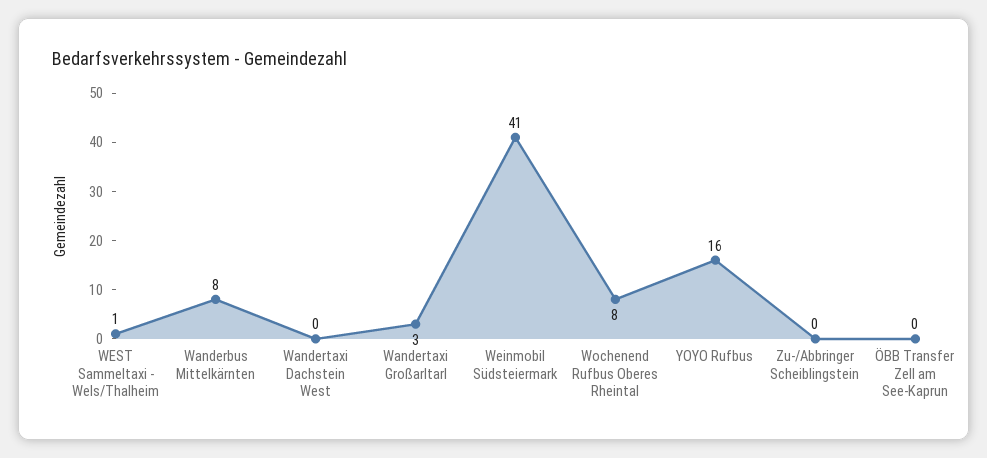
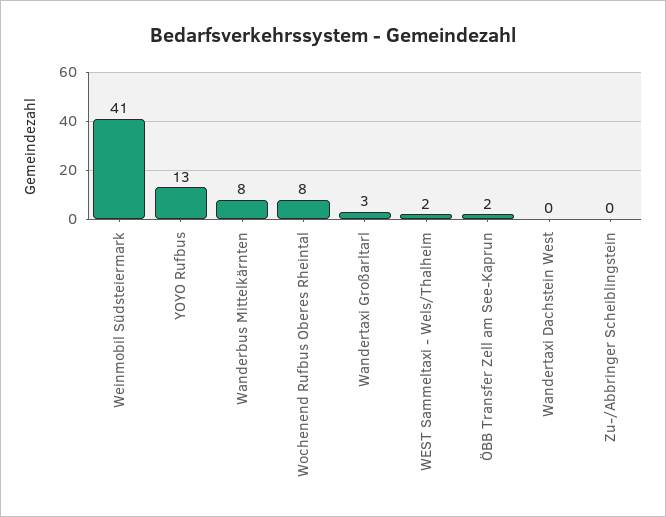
WEST Sammeltaxi - Wels/Thalheim: 1 -> 2
YOYO Rufbus: 16 -> 13
ÖBB Transfer Zell am See-Kaprun: 0 -> 2

